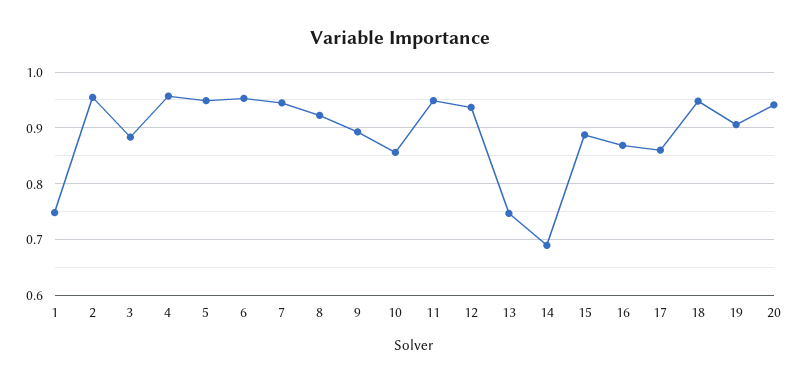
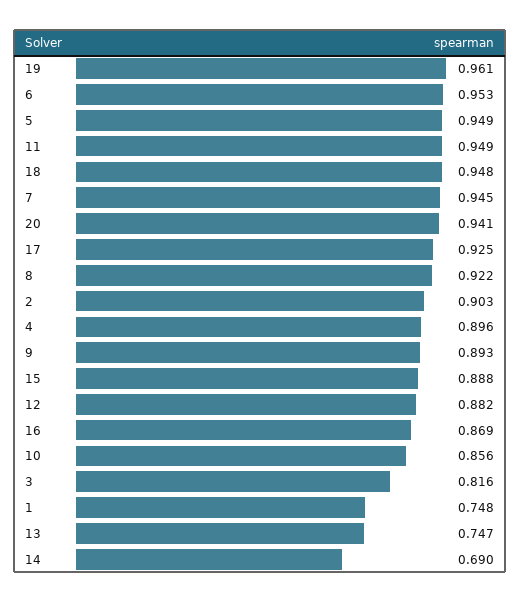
2: 0.96 -> 0.903
3: 0.88 -> 0.816
4: 0.96 -> 0.896
12: 0.94 -> 0.882
17: 0.86 -> 0.925
19: 0.9 -> 0.961

